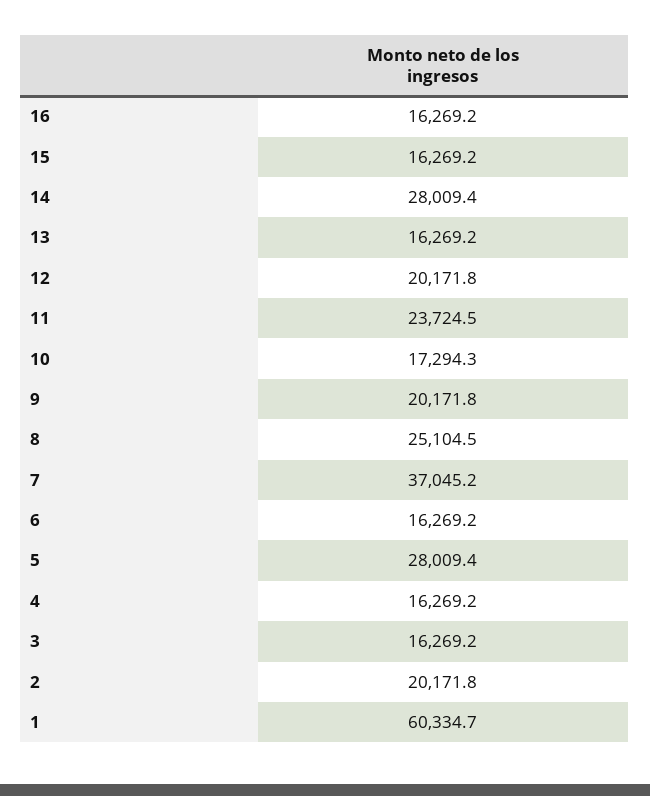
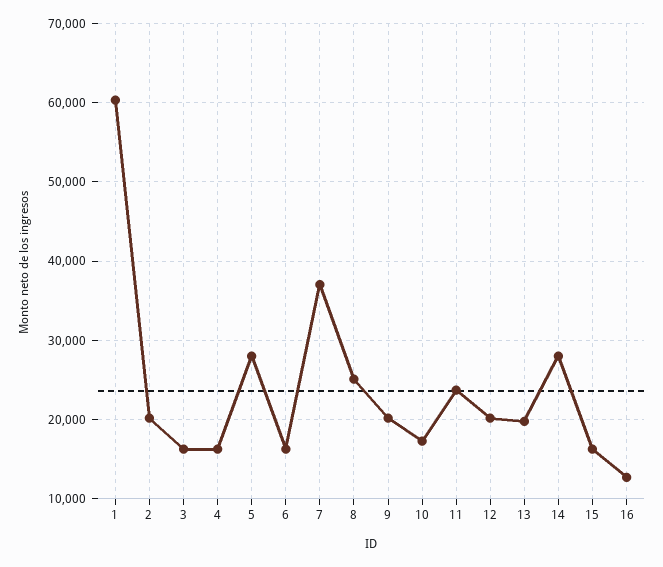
16: 16269.2 -> 13000
13: 16269.2 -> 20000

